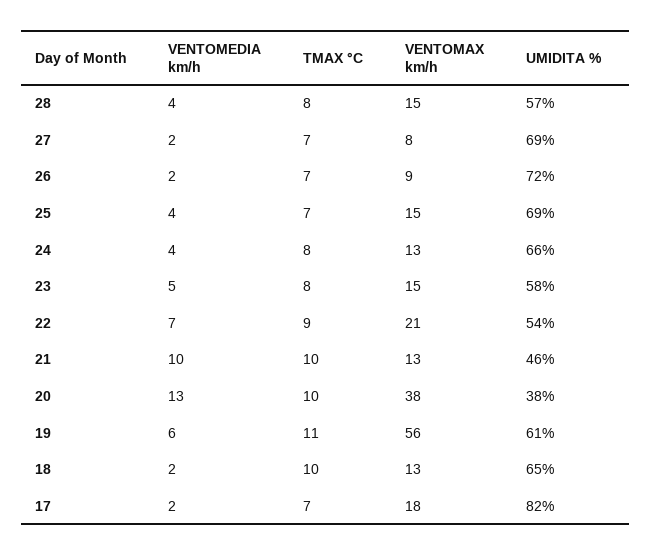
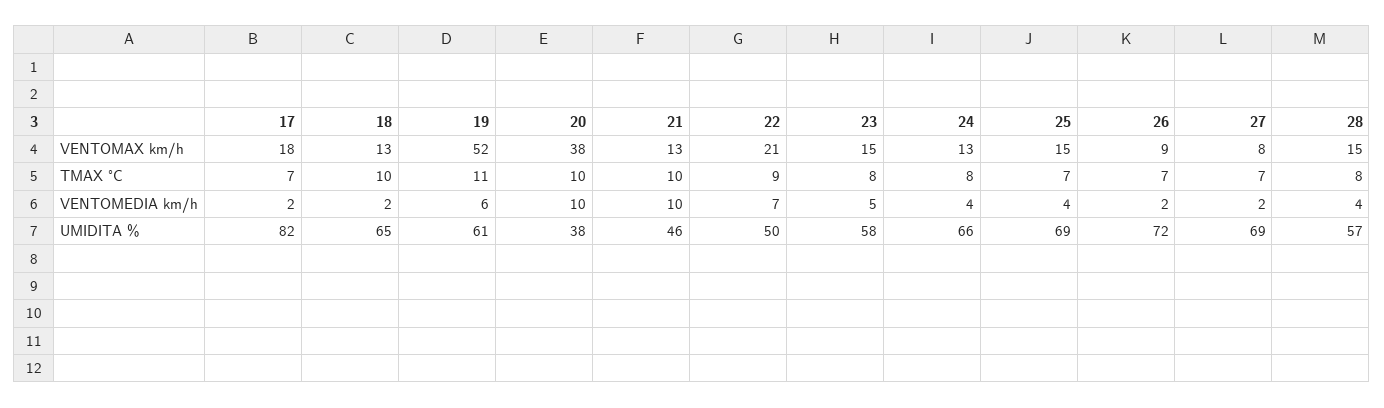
UMIDITA %, 22: 54 -> 50
VENTOMEDIA km/h, 20: 13 -> 10
VENTOMAX km/h, 19: 56 -> 52

